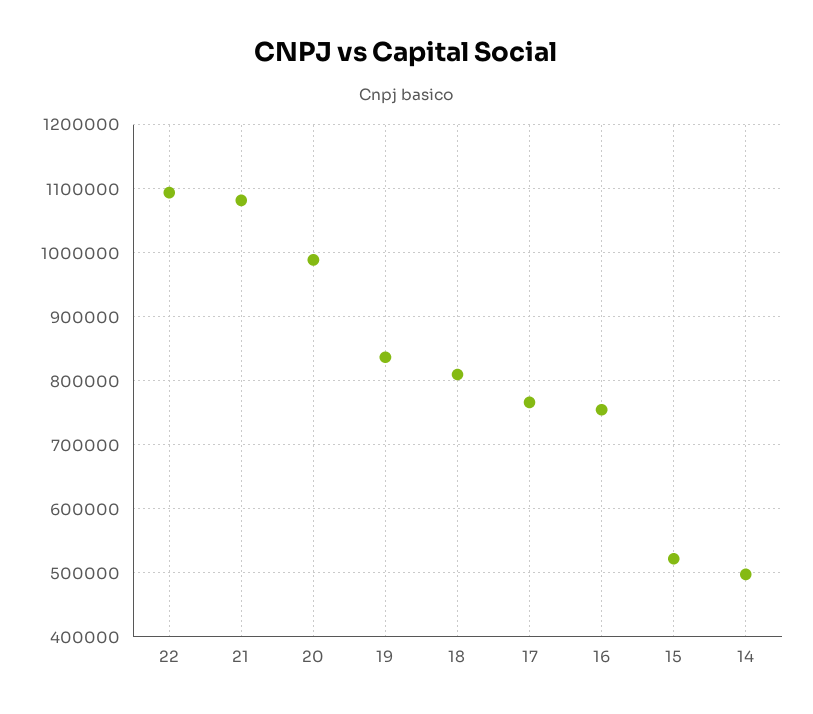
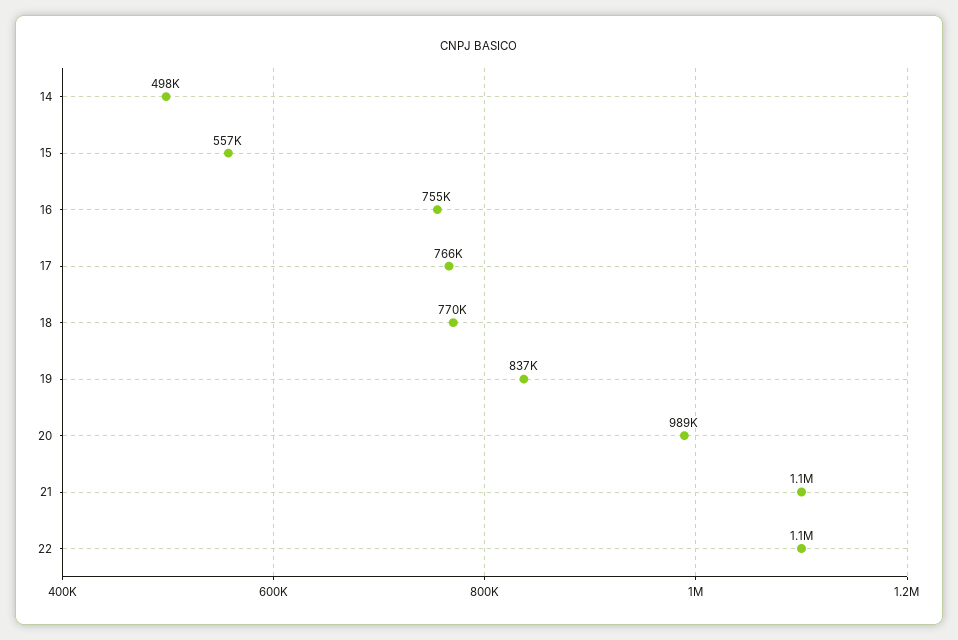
18: 810000 -> 770000
15: 520000 -> 557000

